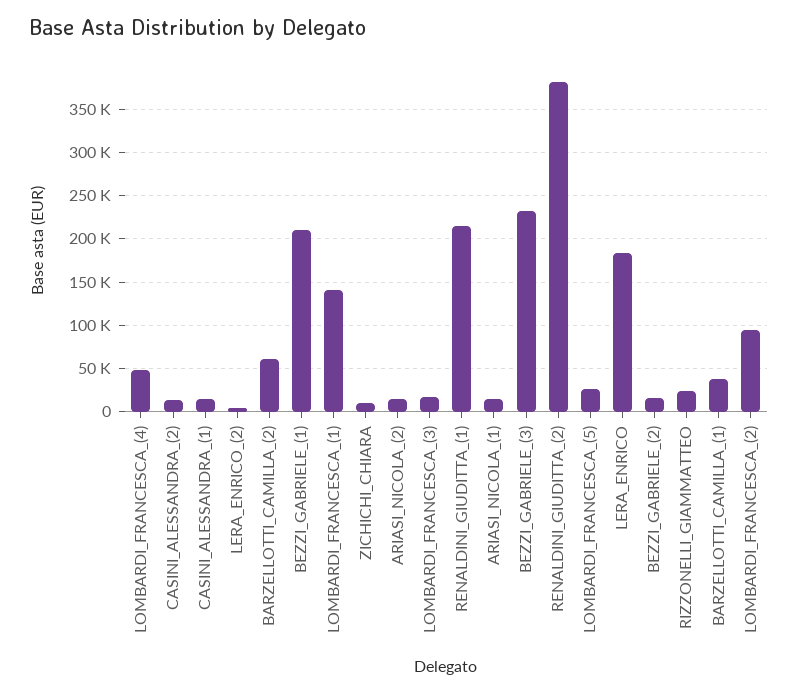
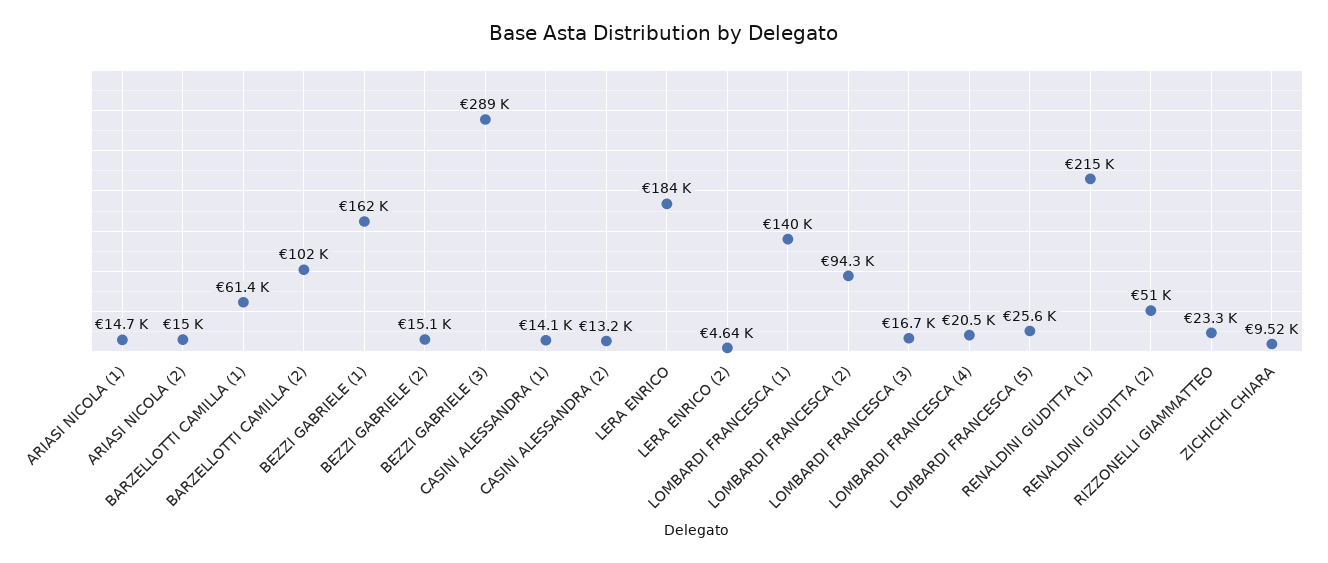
LOMBARDI_FRANCESCA_(4): 50000 -> 20500
BARZELLOTTI_CAMILLA_(2): 60000 -> 102000
BEZZI_GABRIELE_(1): 210000 -> 162000
BEZZI_GABRIELE_(3): 230000 -> 289000
RENALDINI_GIUDITTA_(2): 380000 -> 51000
BARZELLOTTI_CAMILLA_(1): 40000 -> 61400

